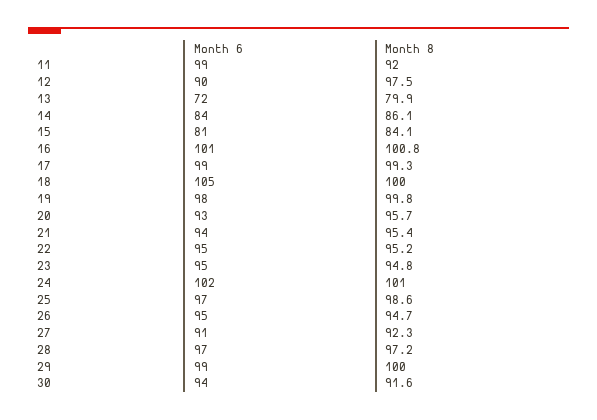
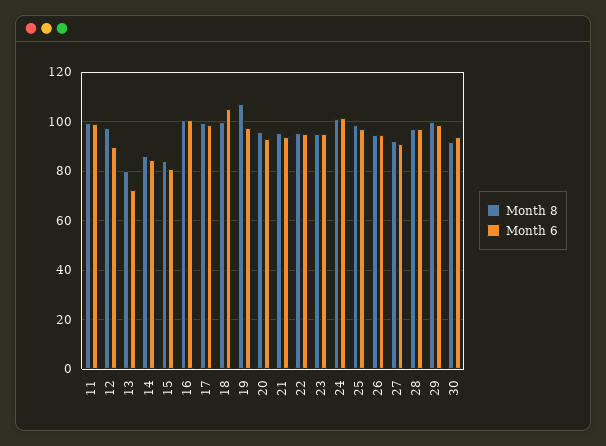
Month 8, 11: 92 -> 100
Month 8, 19: 99.8 -> 107.5

